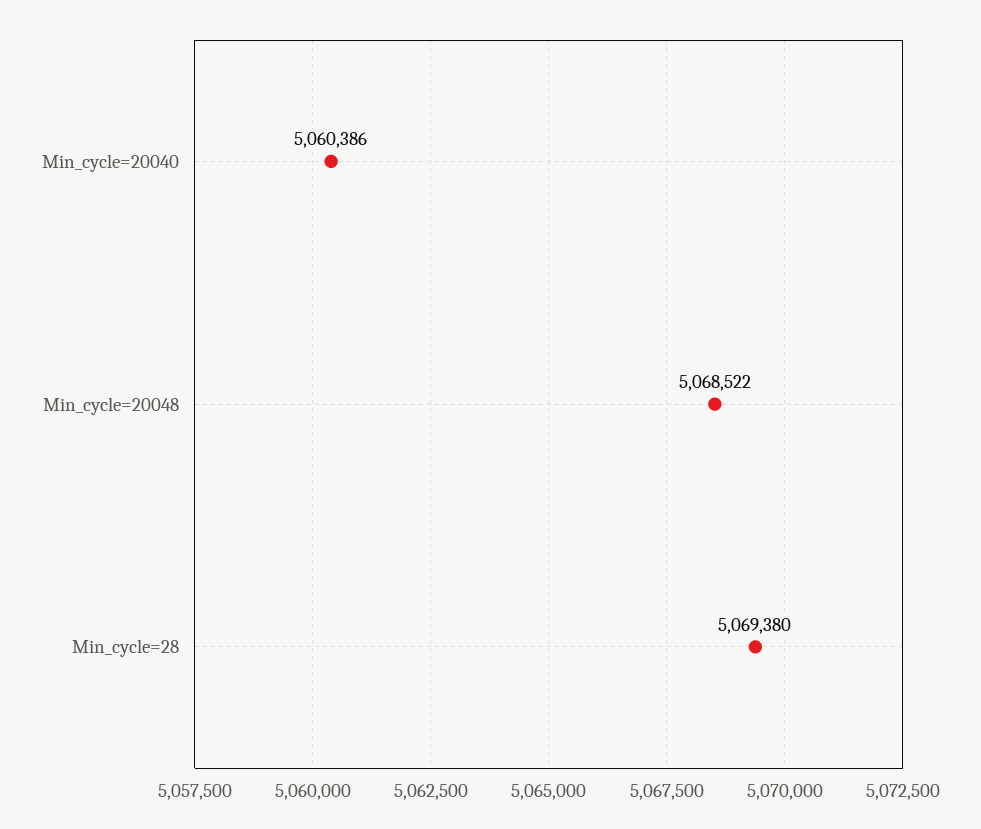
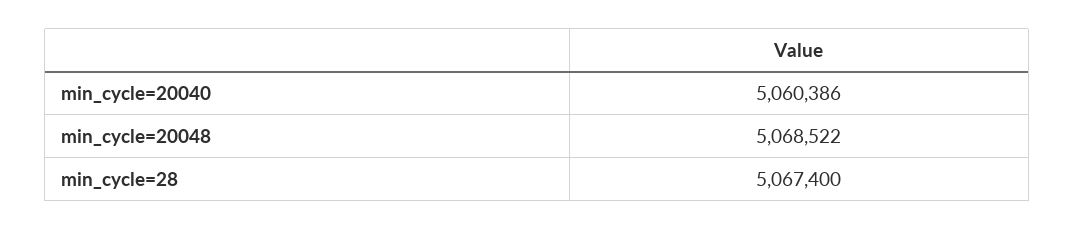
Min_cycle=28: 5069380 -> 5067400

